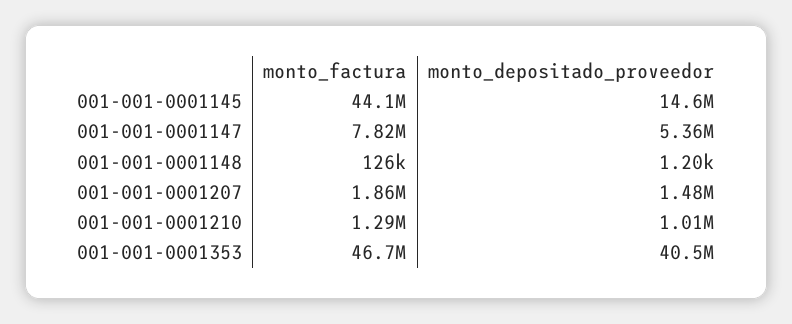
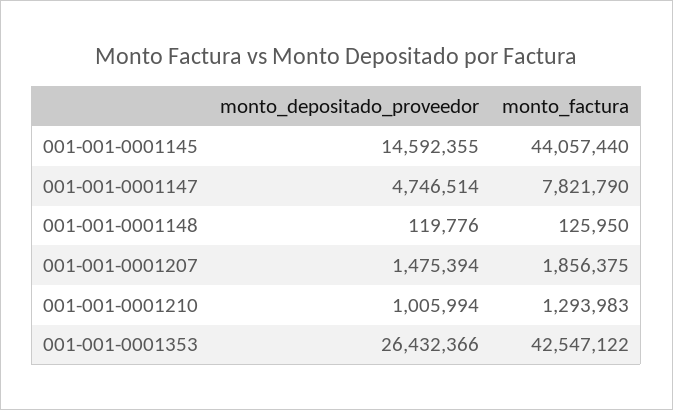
monto_depositado_proveedor, 001-001-0001147: 5360000 -> 4746514
monto_depositado_proveedor, 001-001-0001148: 1200 -> 119776
monto_factura, 001-001-0001353: 46700000 -> 42547122
monto_depositado_proveedor, 001-001-0001353: 40500000 -> 26432366

